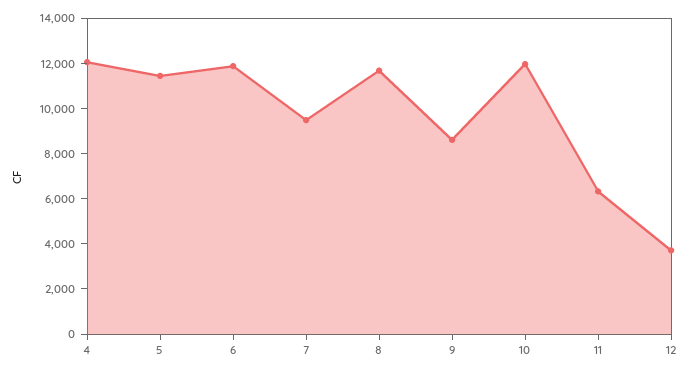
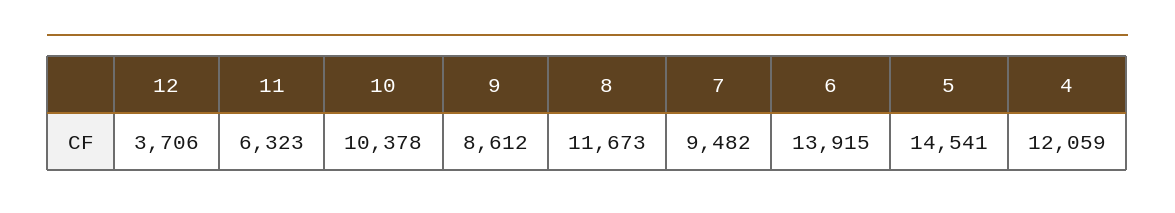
5: 11500 -> 14541
6: 12000 -> 13915
10: 12000 -> 10378

